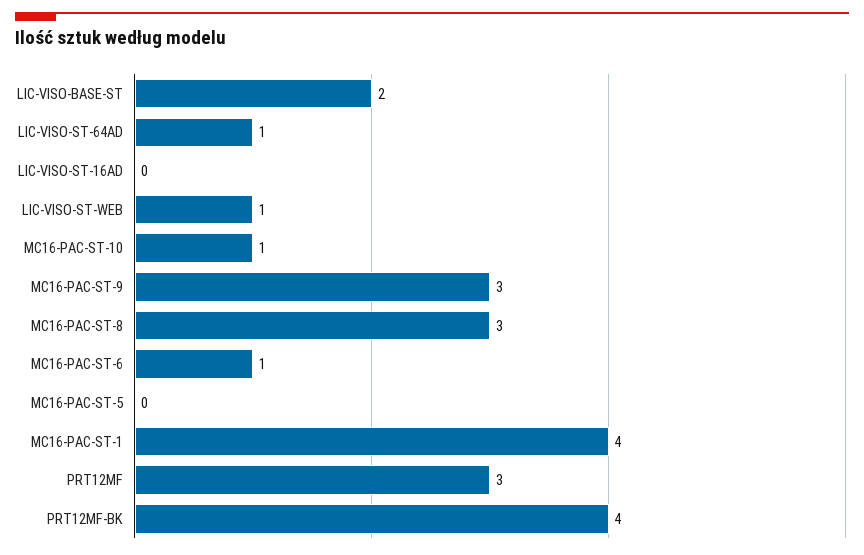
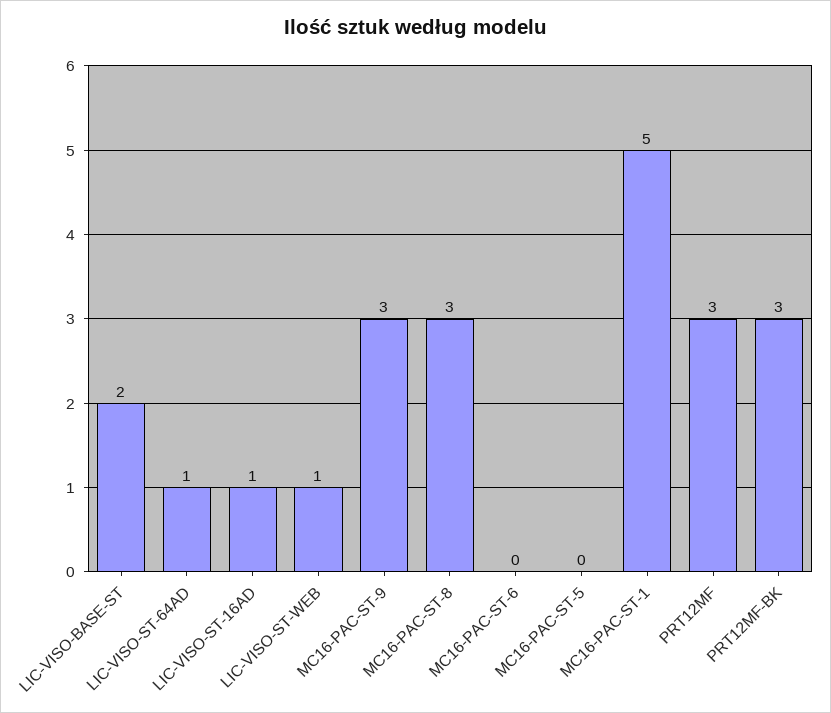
LIC-VISO-ST-16AD: 0 -> 1
MC16-PAC-ST-10: 1 -> none
MC16-PAC-ST-6: 1 -> 0
MC16-PAC-ST-1: 4 -> 5
PRT12MF-BK: 4 -> 3

